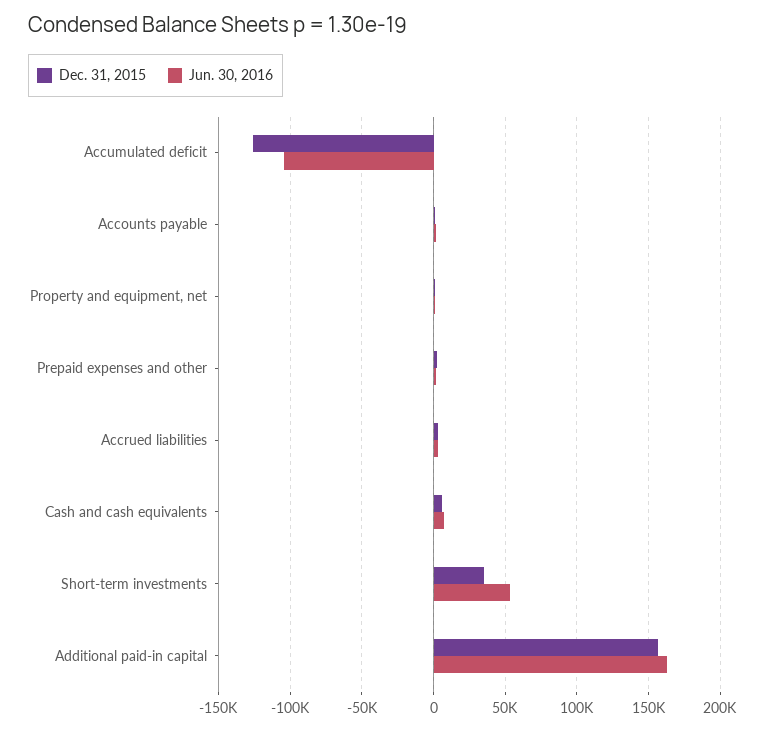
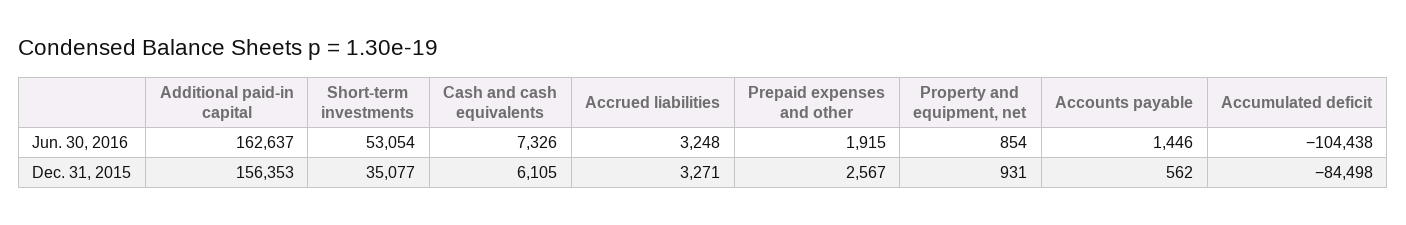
Dec. 31, 2015, Accumulated deficit: -125000 -> -84498

